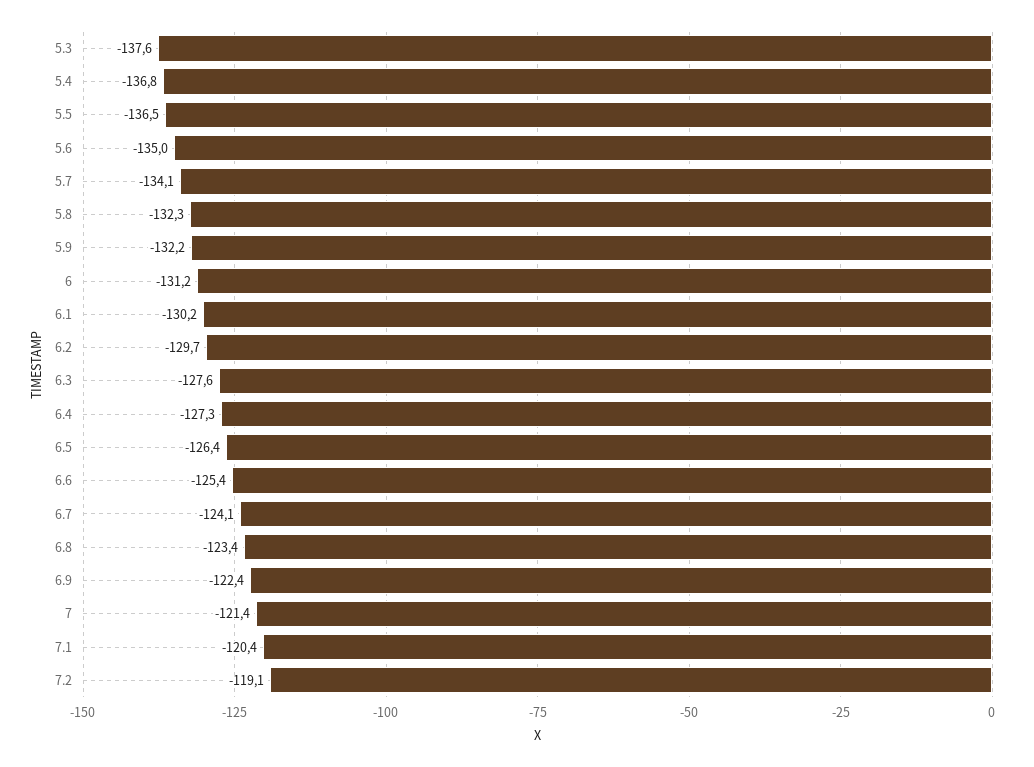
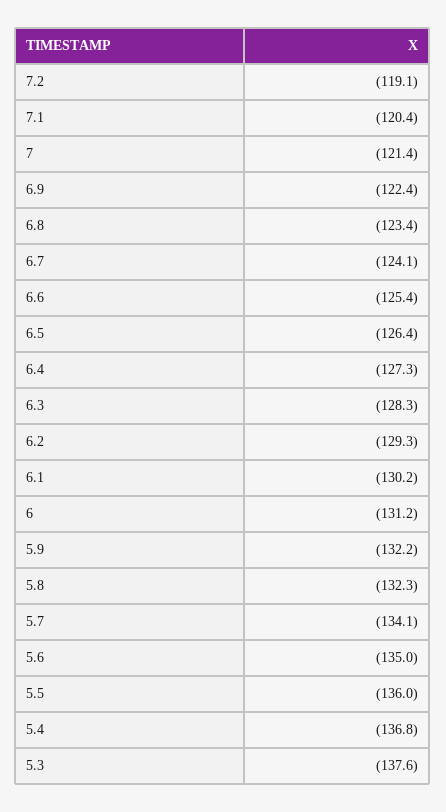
5.5: -136.5 -> -136
6.2: -129.7 -> -129.3
6.3: -127.6 -> -128.3

